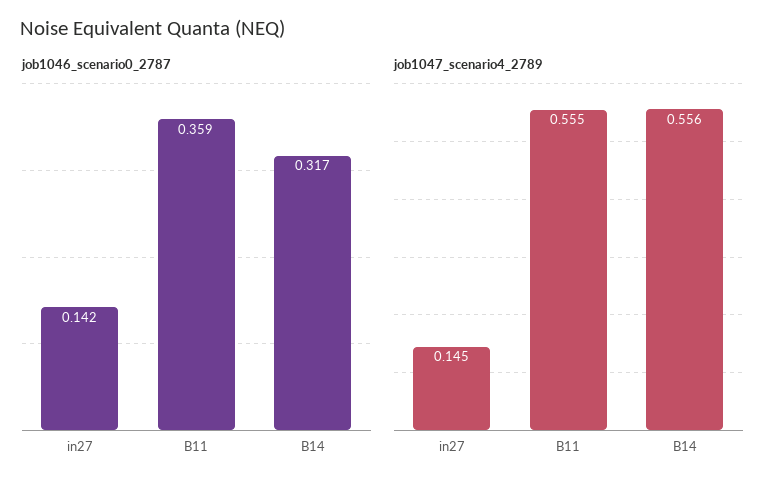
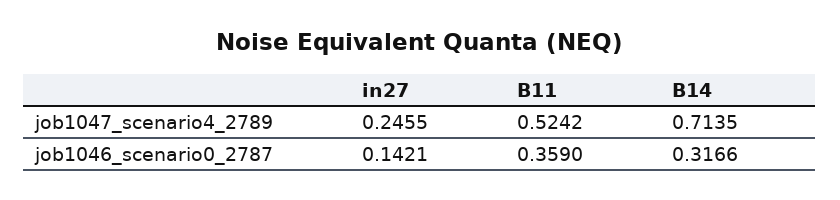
job1047_scenario4_2789, in27: 0.145 -> 0.2455
job1047_scenario4_2789, B11: 0.555 -> 0.5242
job1047_scenario4_2789, B14: 0.556 -> 0.7135

